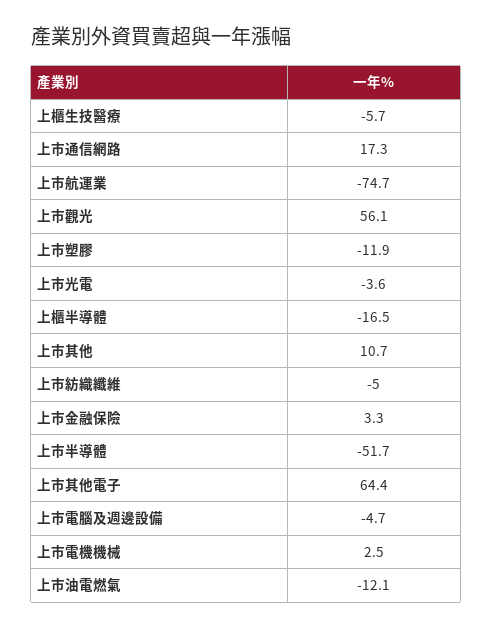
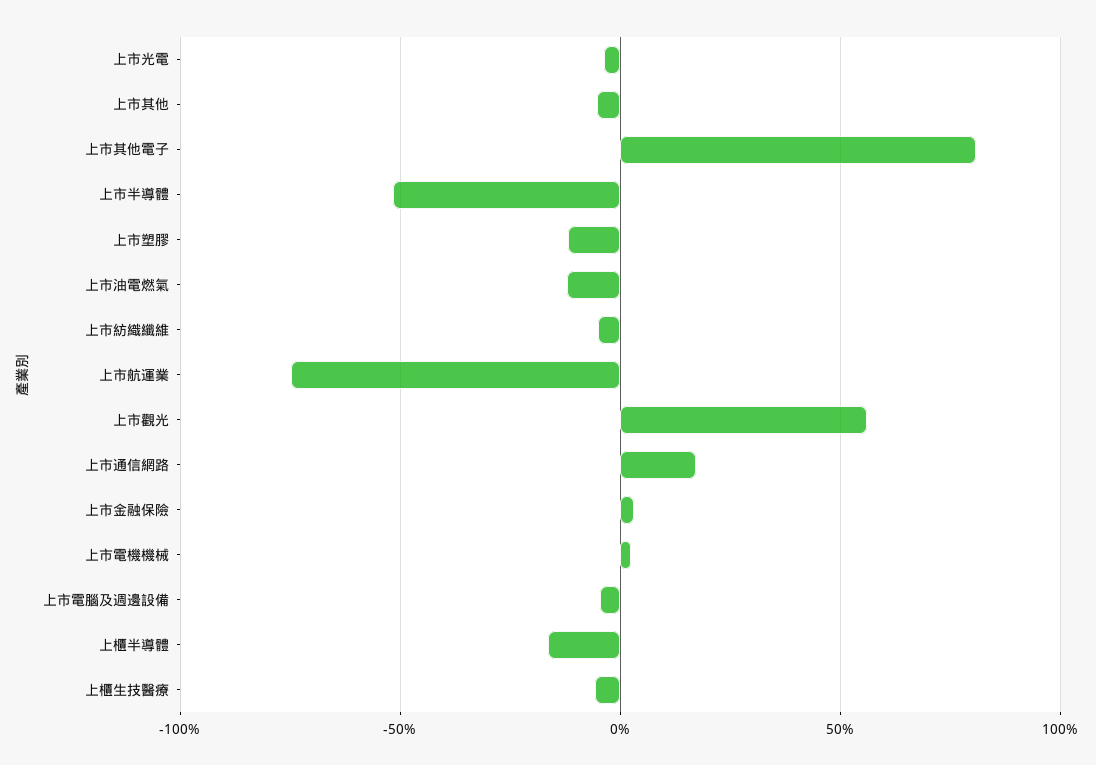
上市其他: 10.7 -> -5
上市其他電子: 64.4 -> 80

